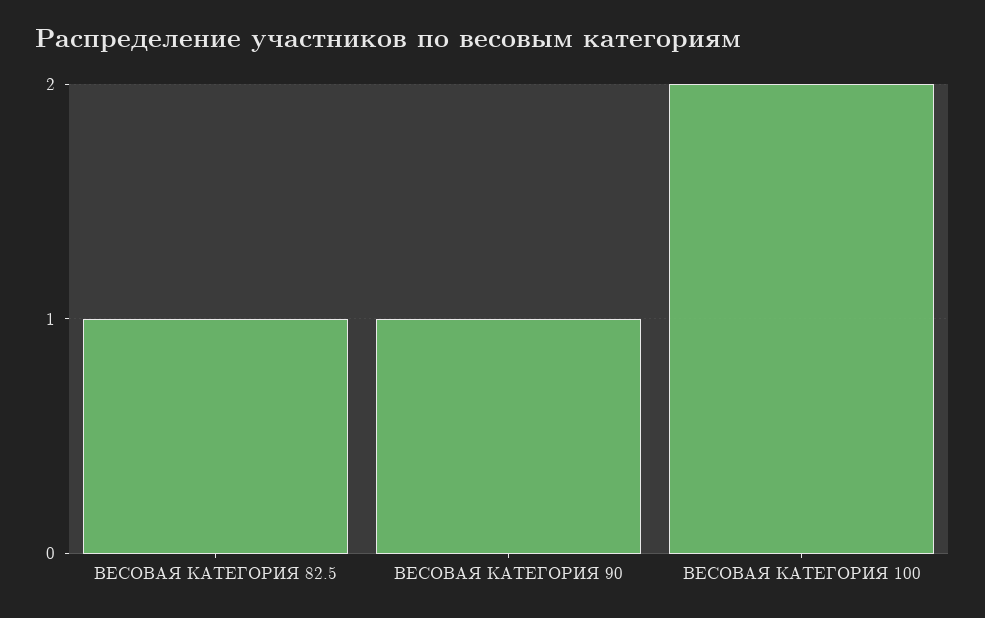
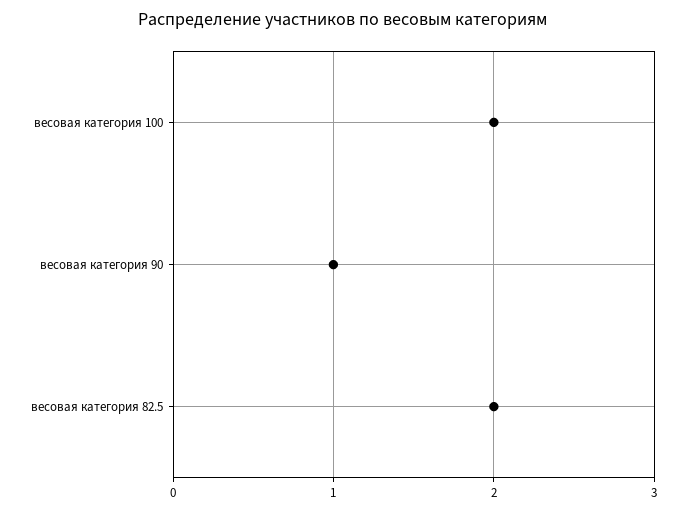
ВЕСОВАЯ КАТЕГОРИЯ 82.5: 1 -> 2

